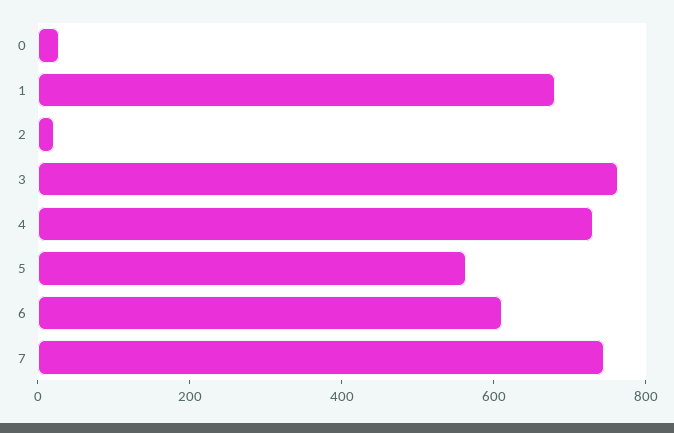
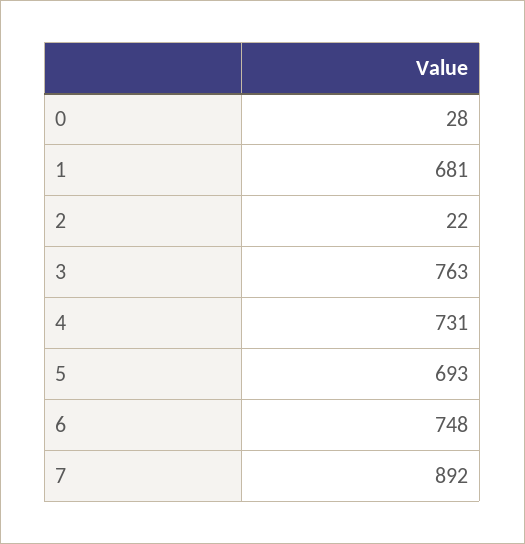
5: 550 -> 693
6: 600 -> 748
7: 750 -> 892

